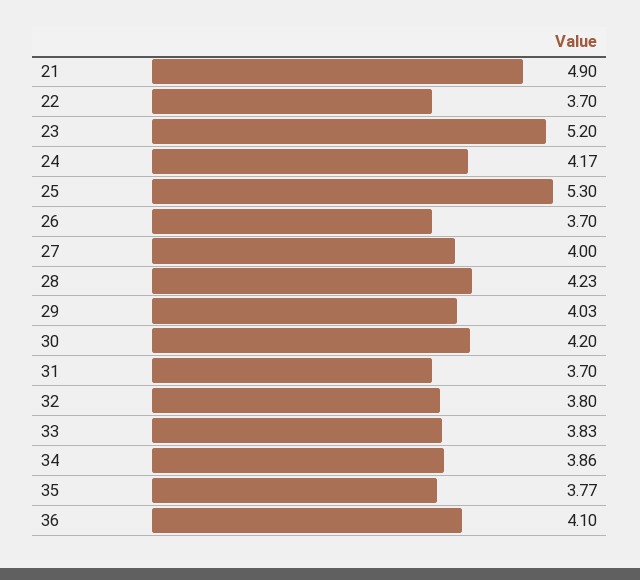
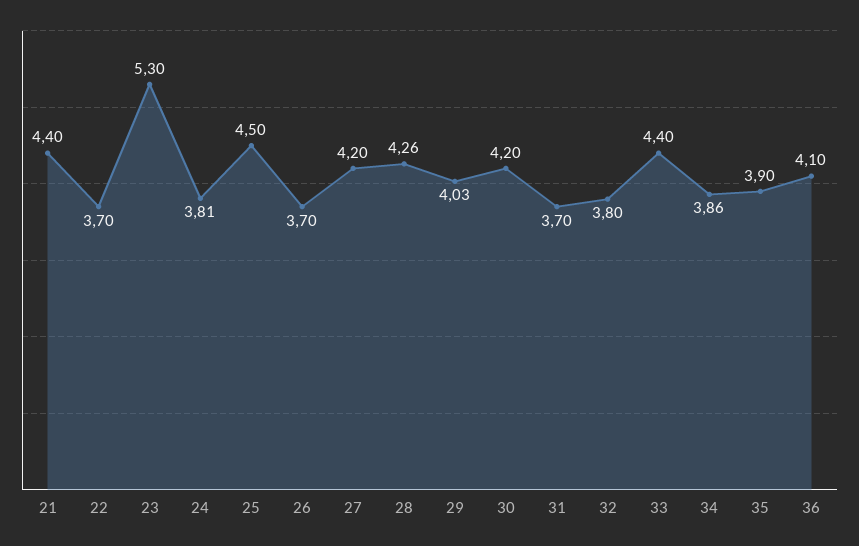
21: 4.9 -> 4.4
23: 5.2 -> 5.3
24: 4.17 -> 3.81
25: 5.3 -> 4.5
27: 4 -> 4.2
28: 4.23 -> 4.26
33: 3.83 -> 4.4
35: 3.77 -> 3.9

